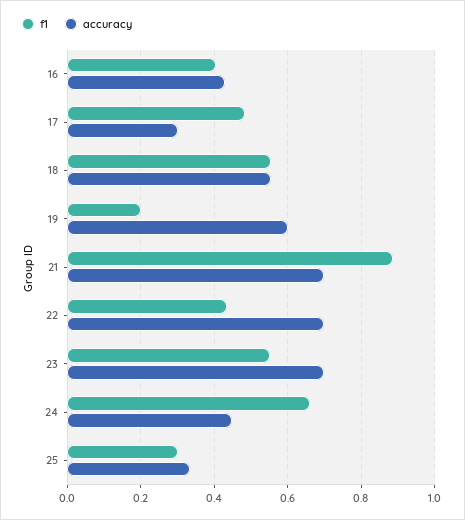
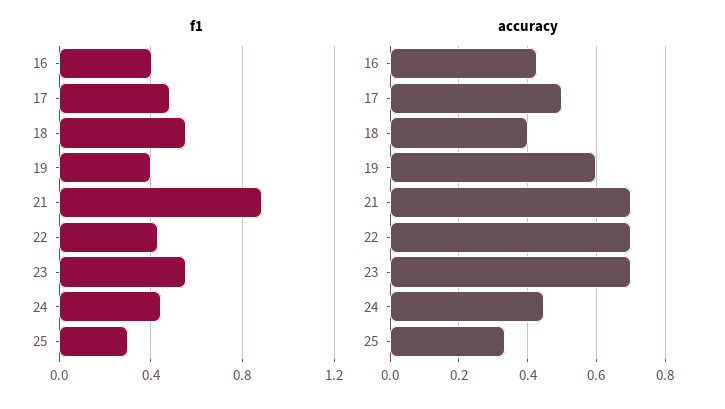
accuracy, 17: 0.3 -> 0.5
accuracy, 18: 0.56 -> 0.4
f1, 19: 0.2 -> 0.4
f1, 24: 0.66 -> 0.45

